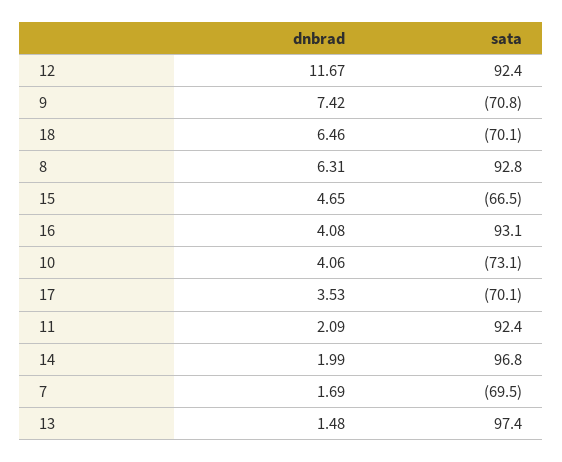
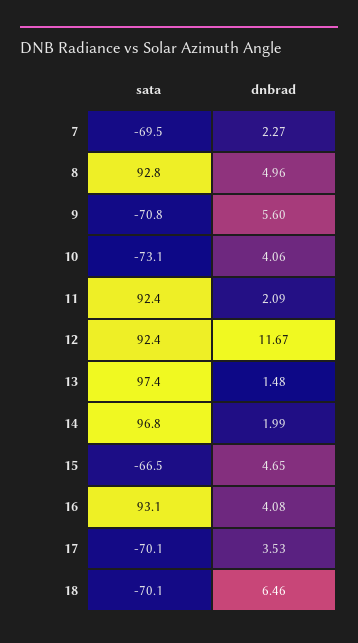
dnbrad, 9: 7.42 -> 5.6
dnbrad, 8: 6.31 -> 4.96
dnbrad, 7: 1.69 -> 2.27

